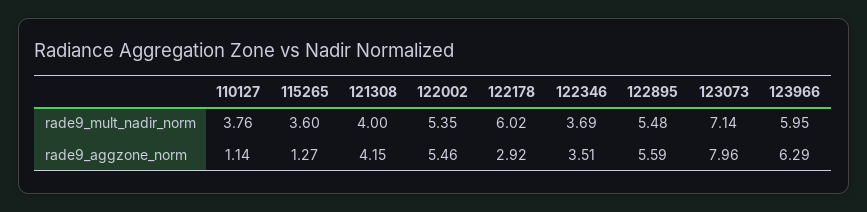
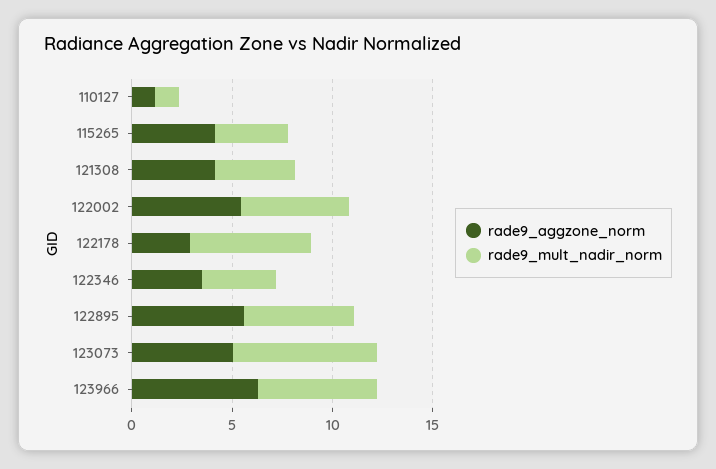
rade9_mult_nadir_norm, 110127: 3.76 -> 1
rade9_aggzone_norm, 115265: 1.27 -> 4
rade9_aggzone_norm, 123073: 7.96 -> 5

